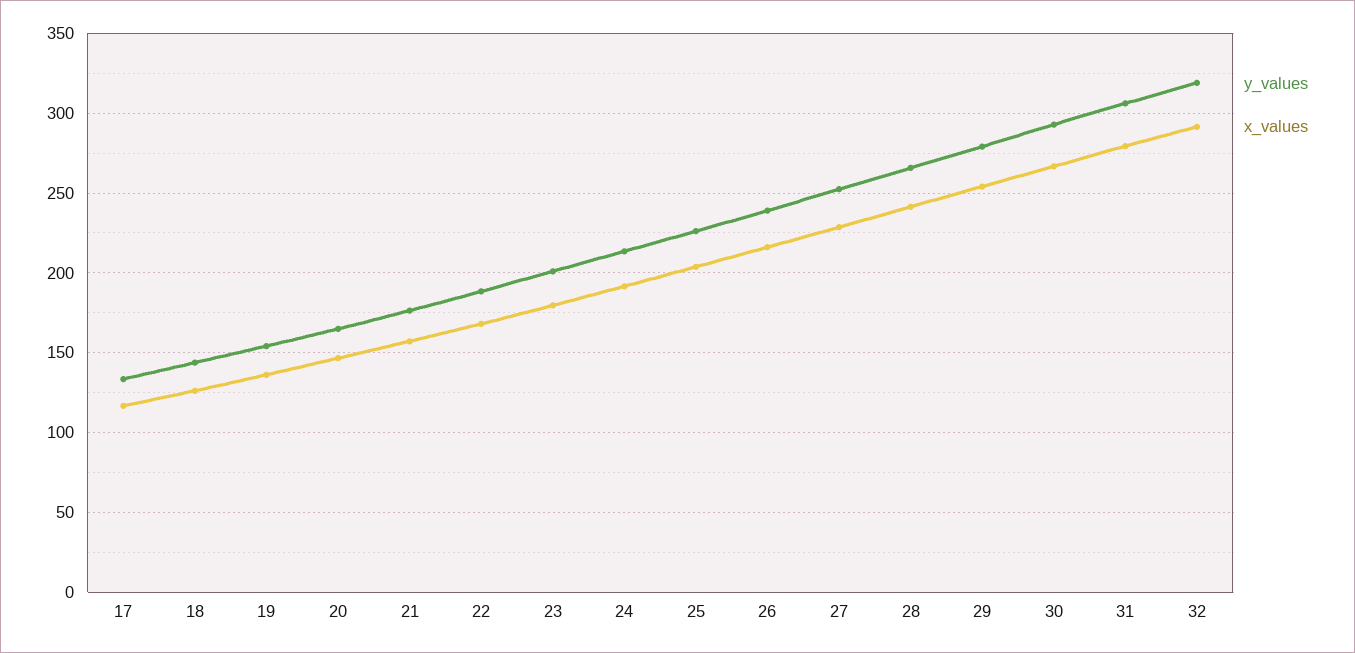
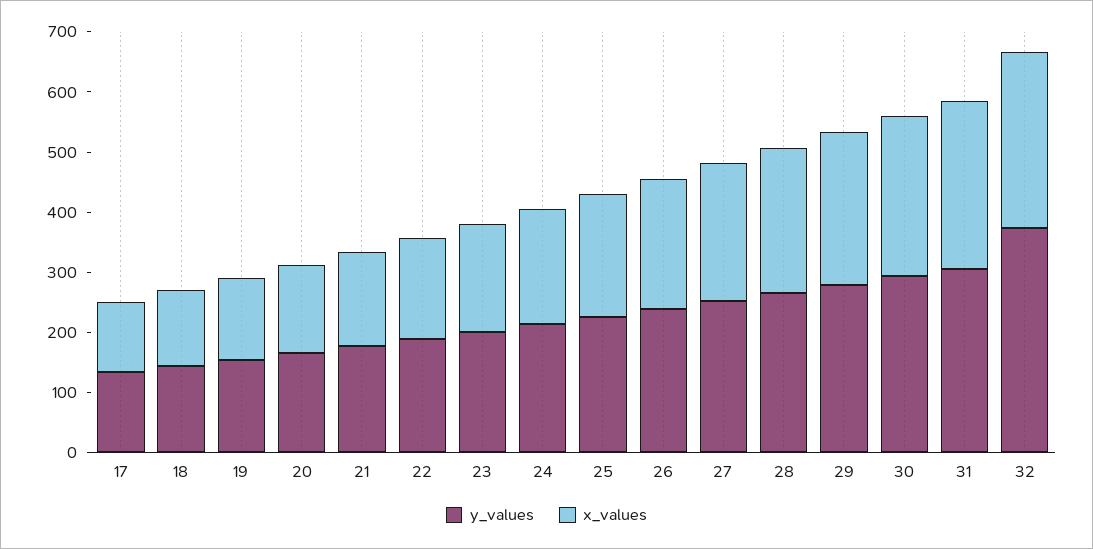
y_values, 32: 320 -> 380

